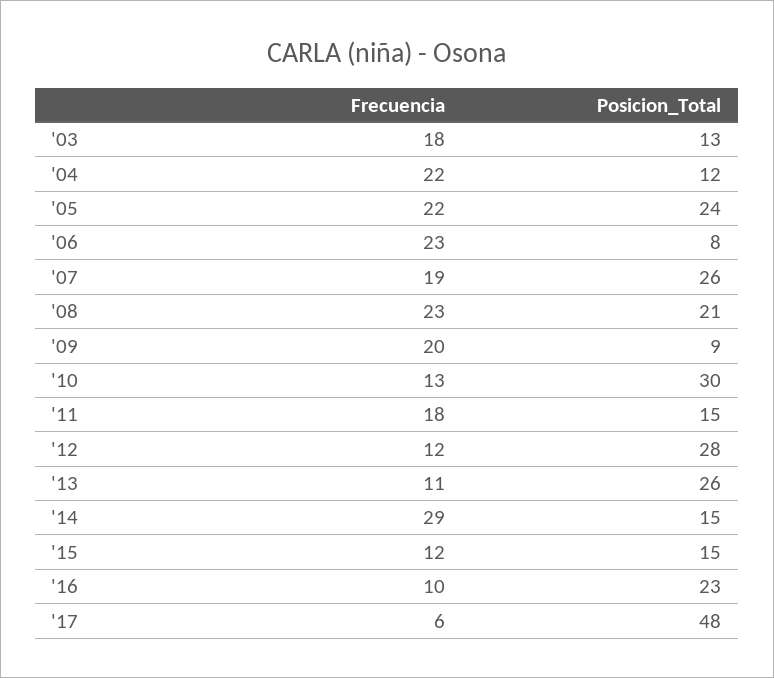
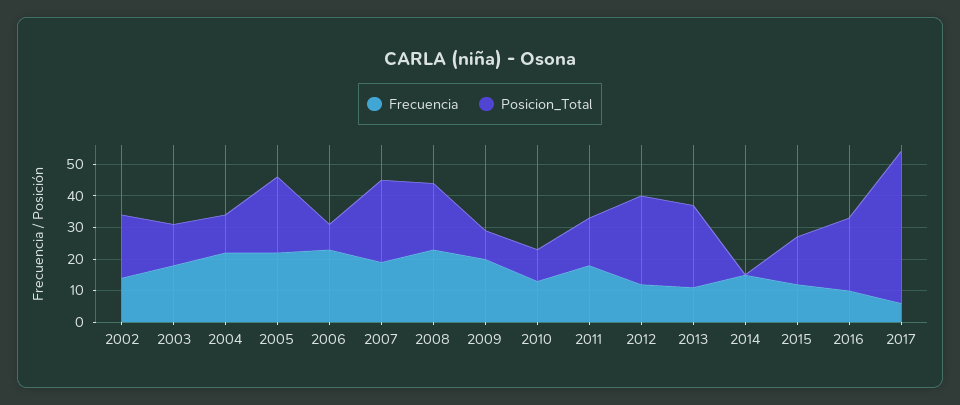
Posicion_Total, '10: 30 -> 10
Frecuencia, '14: 29 -> 15
Posicion_Total, '14: 15 -> 0
Frecuencia, 2002: none -> 15
Posicion_Total, 2002: none -> 20

